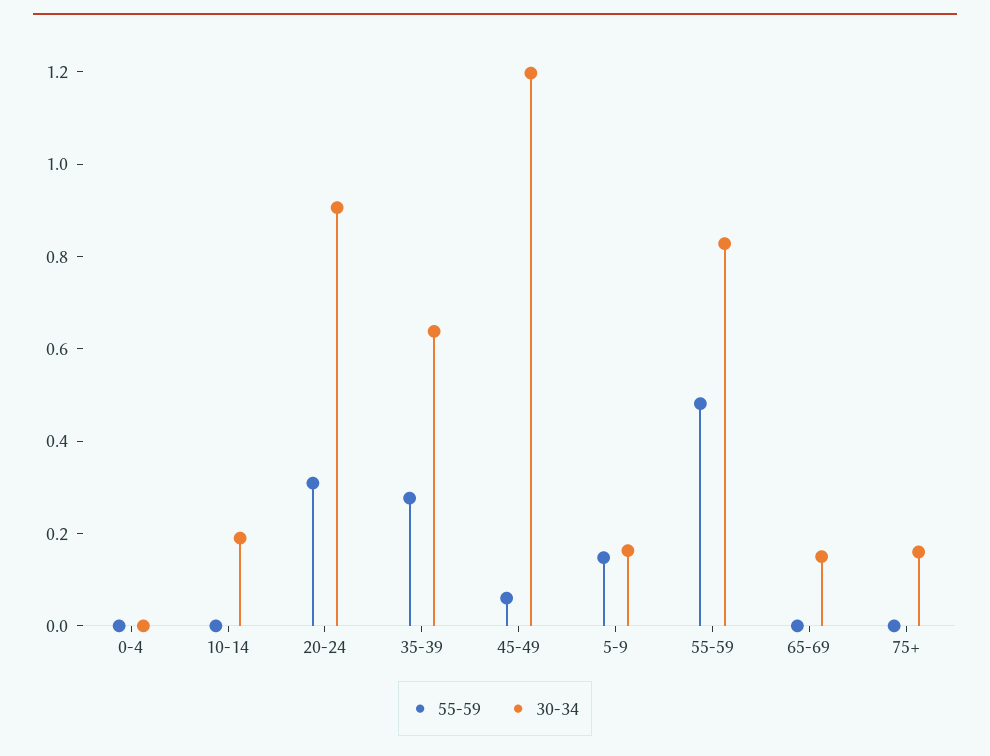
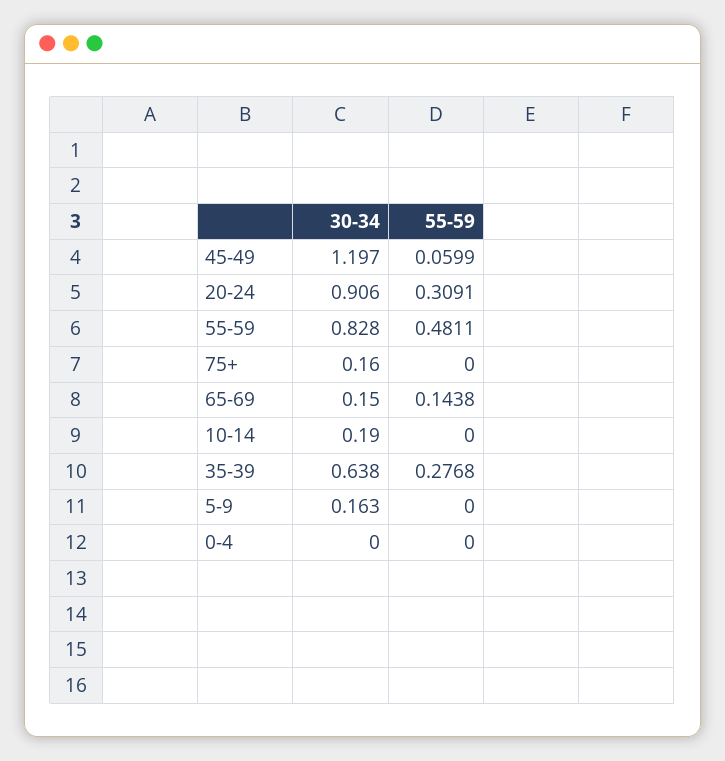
55-59, 5-9: 0.15 -> 0
55-59, 65-69: 0 -> 0.1438

